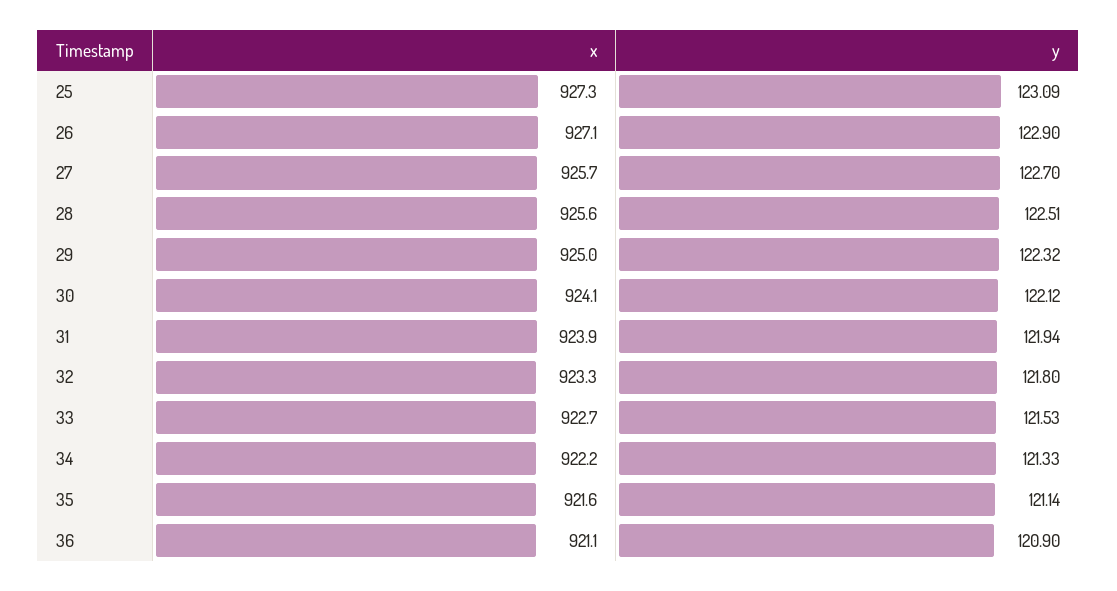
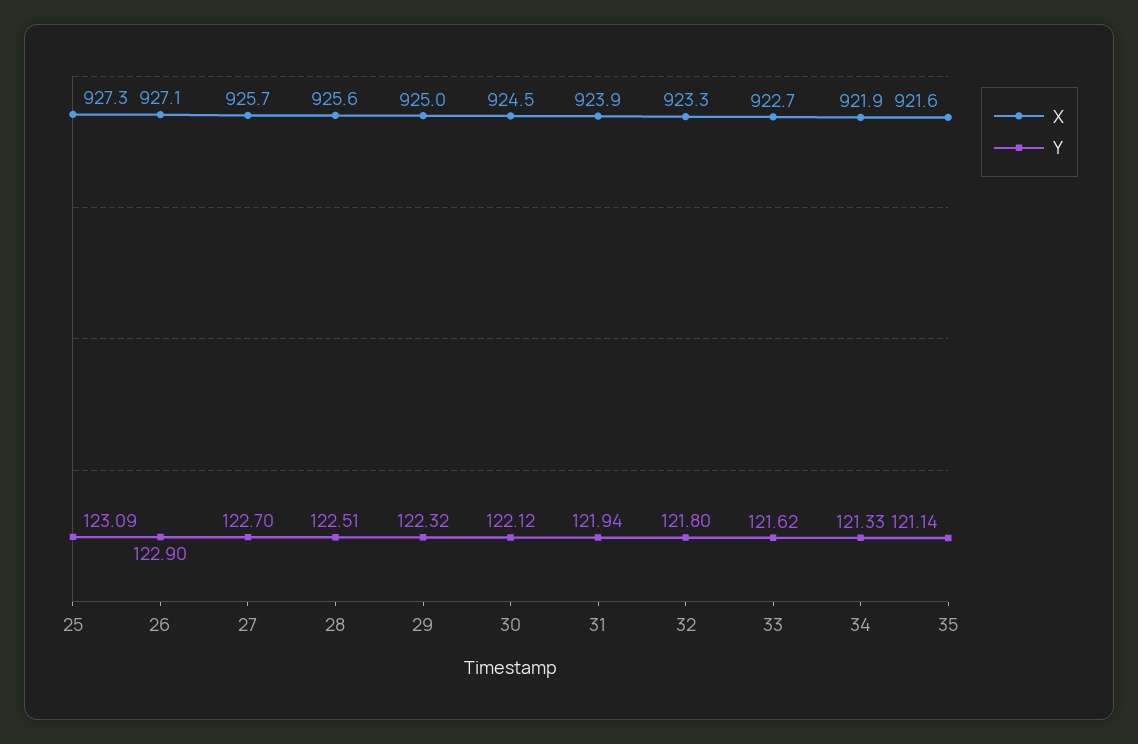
x, 30: 924.1 -> 924.5
y, 33: 121.53 -> 121.62
x, 34: 922.2 -> 921.9
x, 36: 921.1 -> none
y, 36: 120.9 -> none

